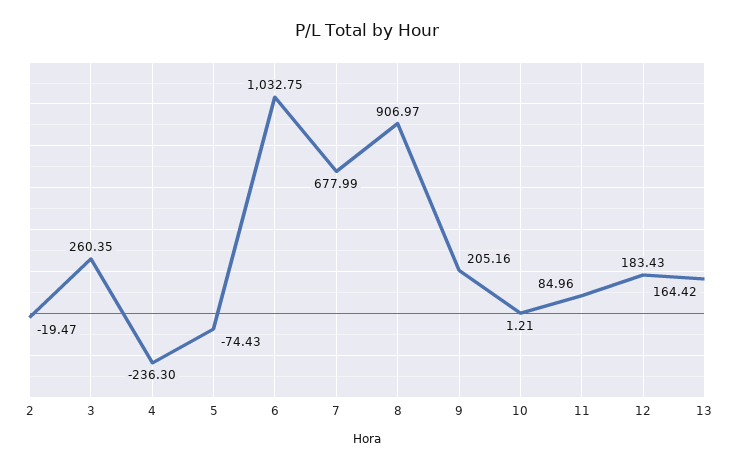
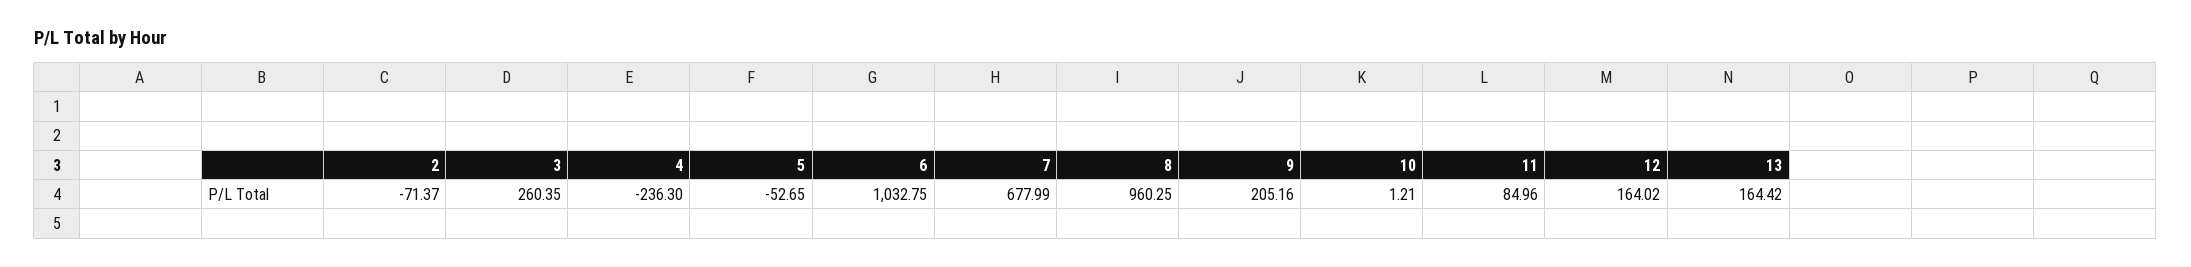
2: -19.47 -> -71.37
5: -74.43 -> -52.65
8: 906.97 -> 960.25
12: 183.43 -> 164.02

